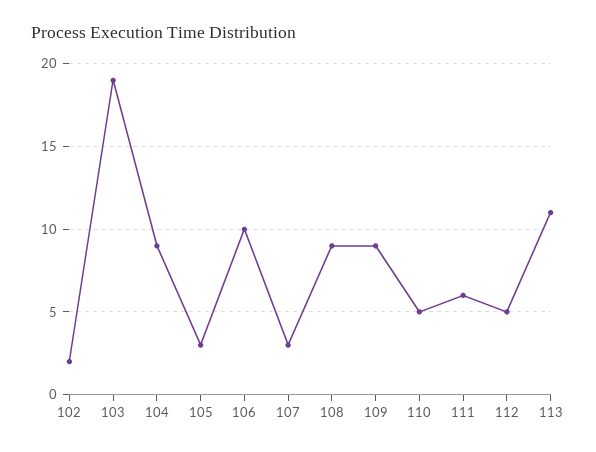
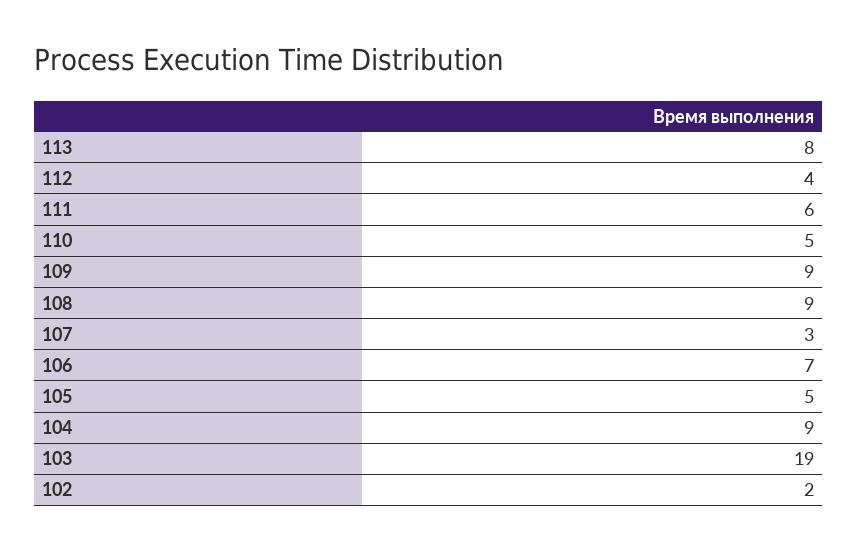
105: 3 -> 5
106: 10 -> 7
112: 5 -> 4
113: 11 -> 8

